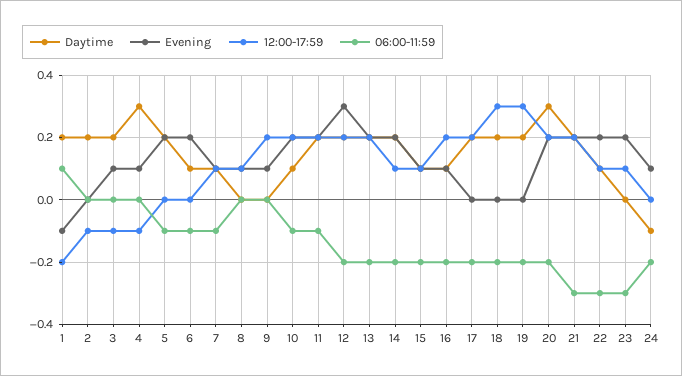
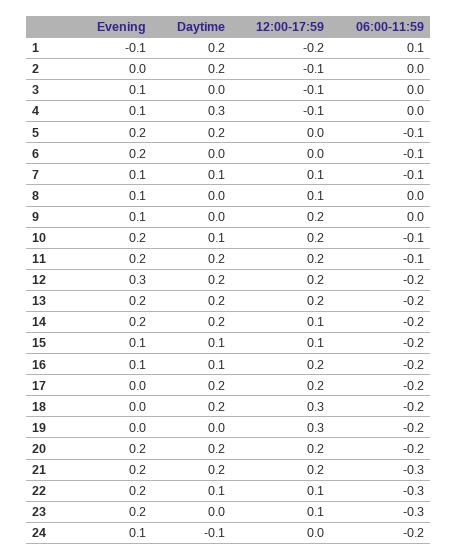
Daytime, 3: 0.2 -> 0
Daytime, 6: 0.1 -> 0
Daytime, 19: 0.2 -> 0
Daytime, 20: 0.3 -> 0.2

